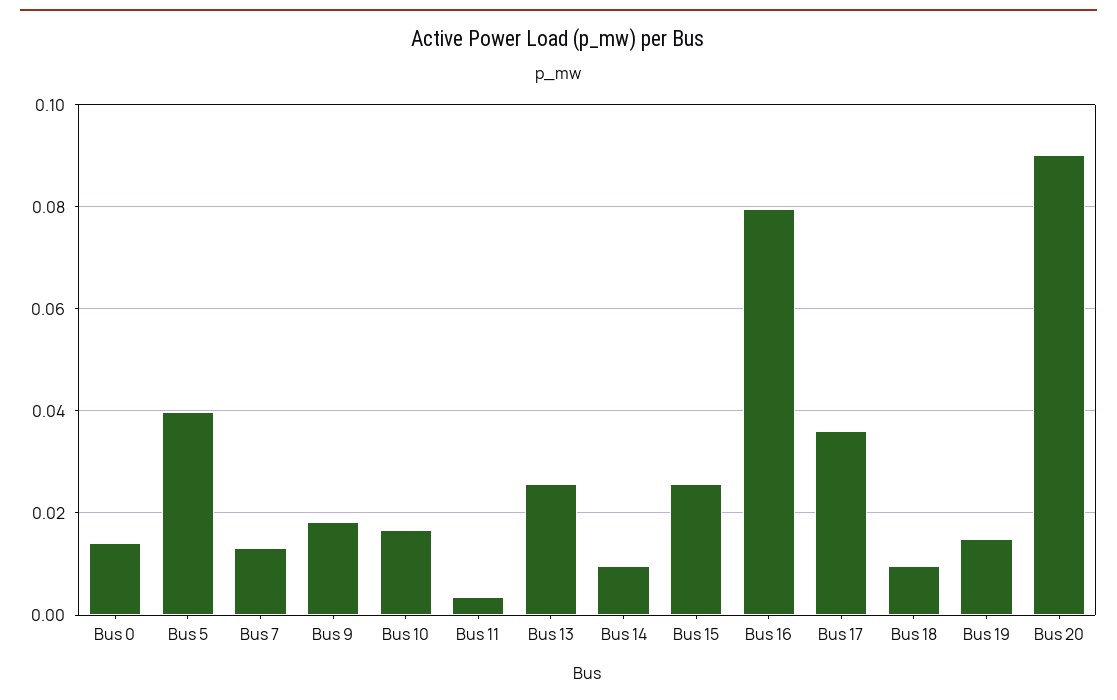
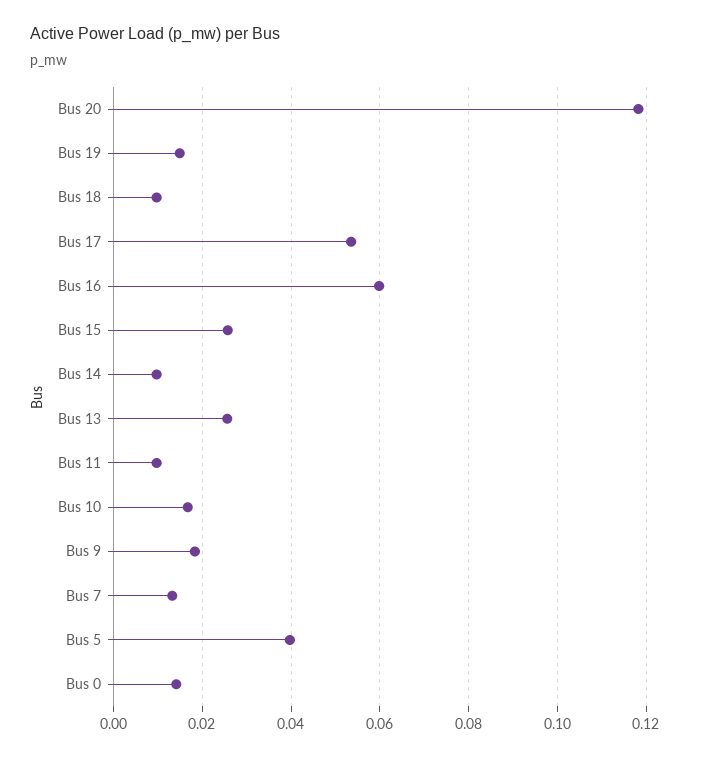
Bus 11: 0.004 -> 0.01
Bus 16: 0.08 -> 0.06
Bus 17: 0.036 -> 0.054
Bus 20: 0.09 -> 0.118

